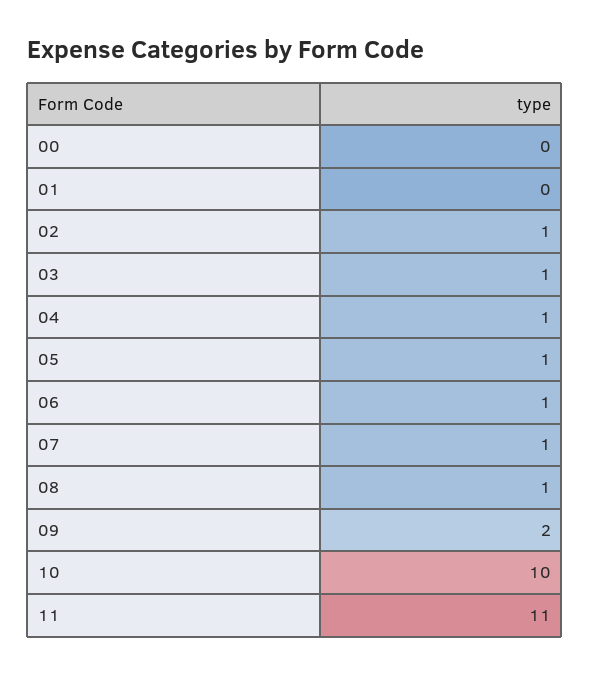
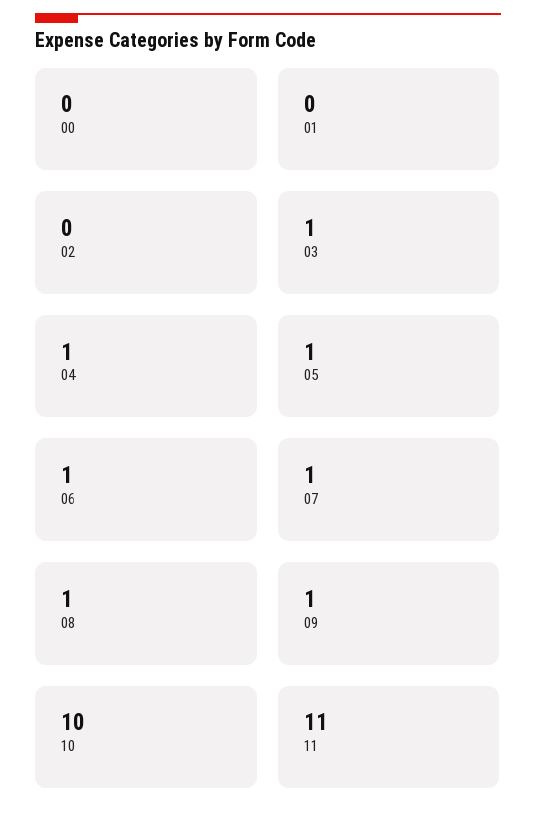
02: 1 -> 0
09: 2 -> 1

